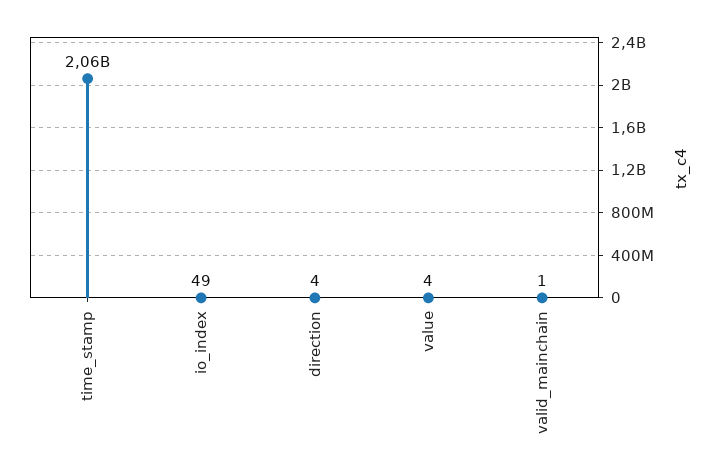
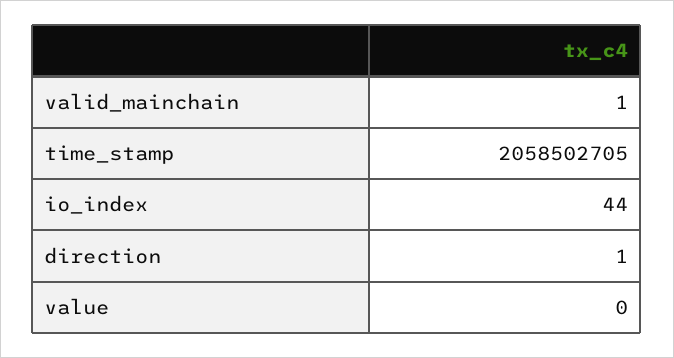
io_index: 49 -> 44
direction: 4 -> 1
value: 4 -> 0

